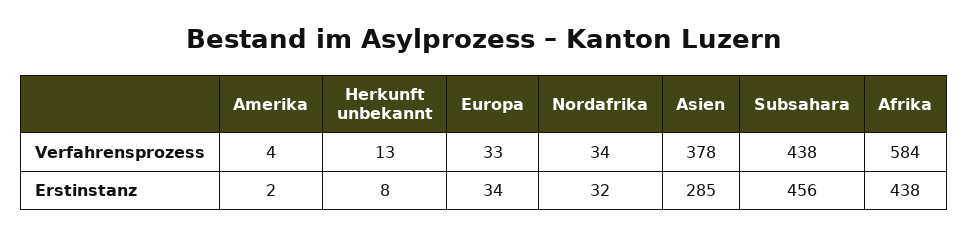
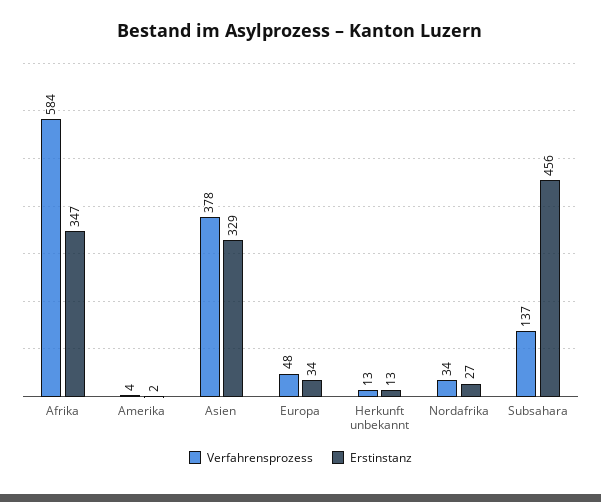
Verfahrensprozess, Europa: 33 -> 48
Verfahrensprozess, Subsahara: 438 -> 137
Erstinstanz, Herkunft unbekannt: 8 -> 13
Erstinstanz, Nordafrika: 32 -> 27
Erstinstanz, Asien: 285 -> 329
Erstinstanz, Afrika: 438 -> 347

